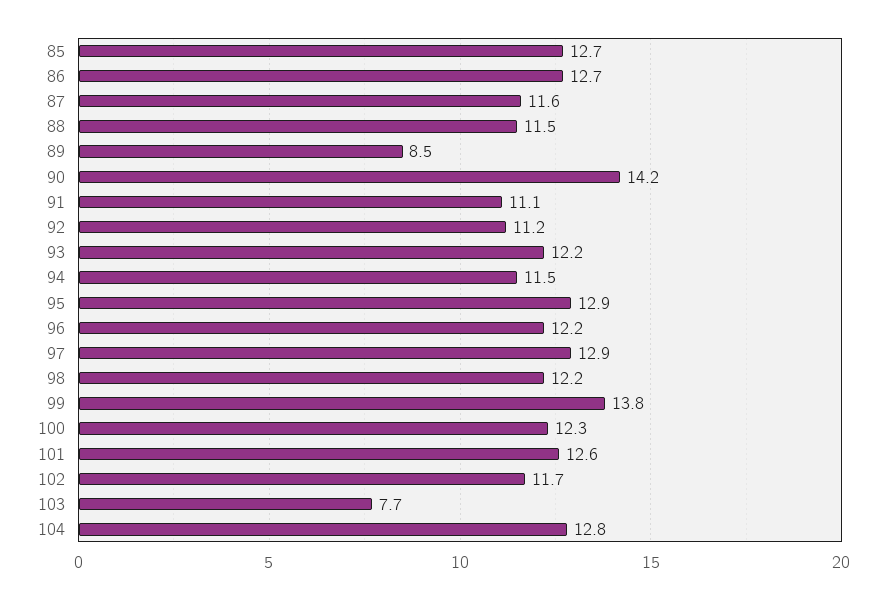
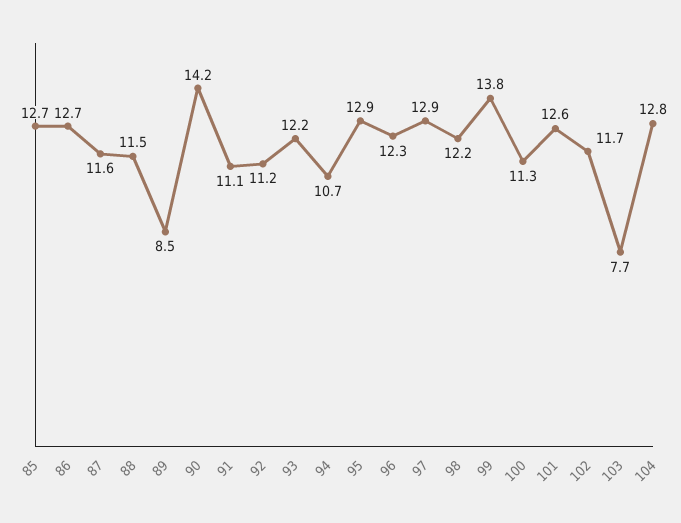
94: 11.5 -> 10.7
96: 12.2 -> 12.3
100: 12.3 -> 11.3

